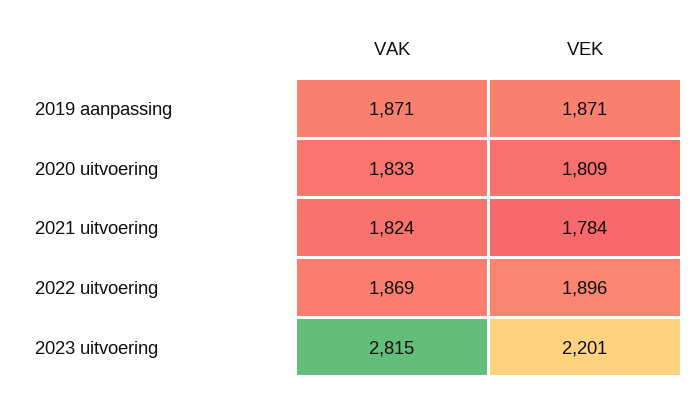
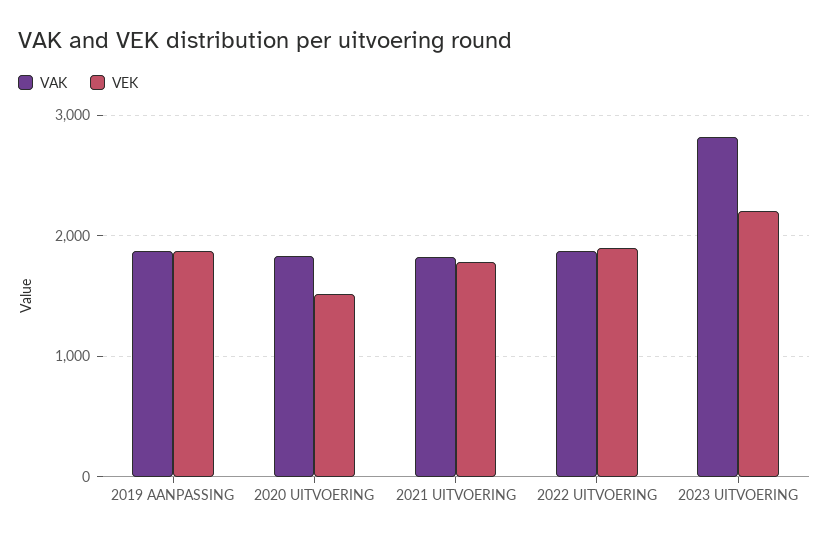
VEK, 2020 uitvoering: 1809 -> 1500

